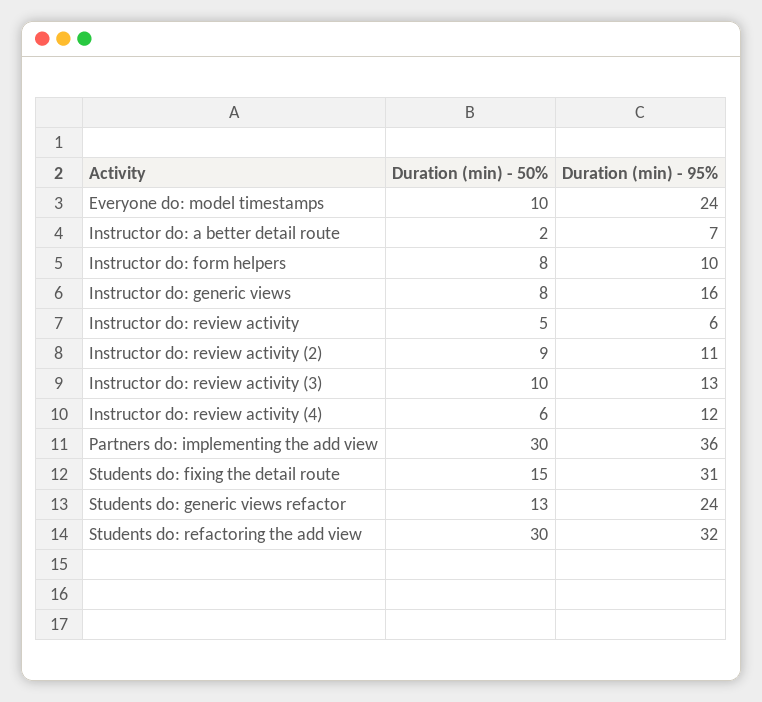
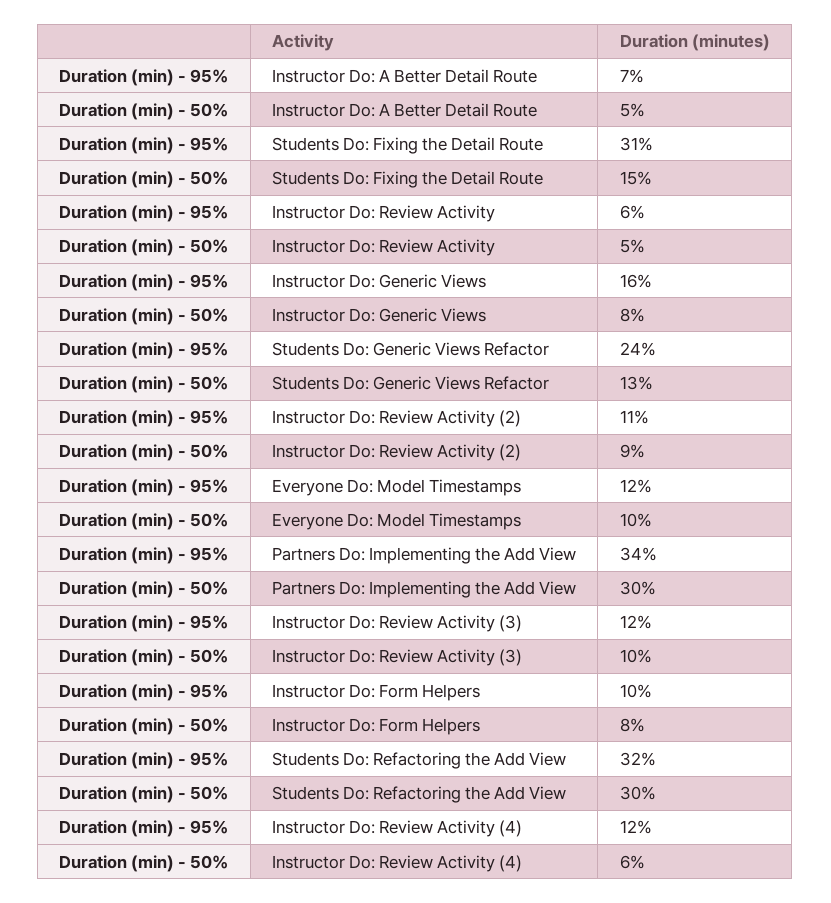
Duration (min) - 95%, Everyone do: model timestamps: 24 -> 12
Duration (min) - 50%, Instructor do: a better detail route: 2 -> 5
Duration (min) - 95%, Instructor do: review activity (3): 13 -> 12
Duration (min) - 95%, Partners do: implementing the add view: 36 -> 34

